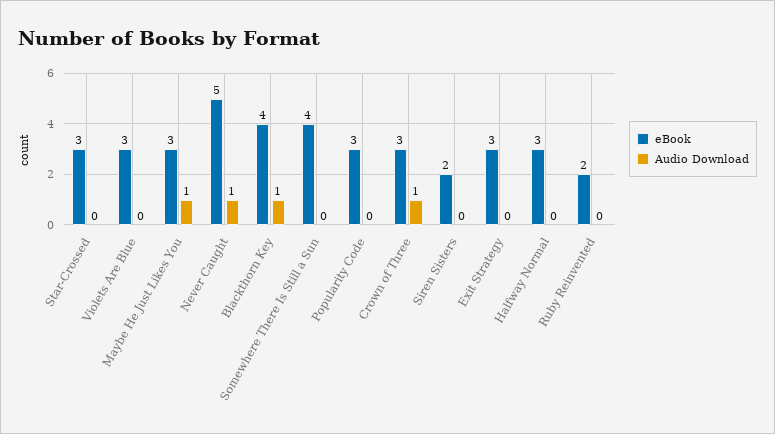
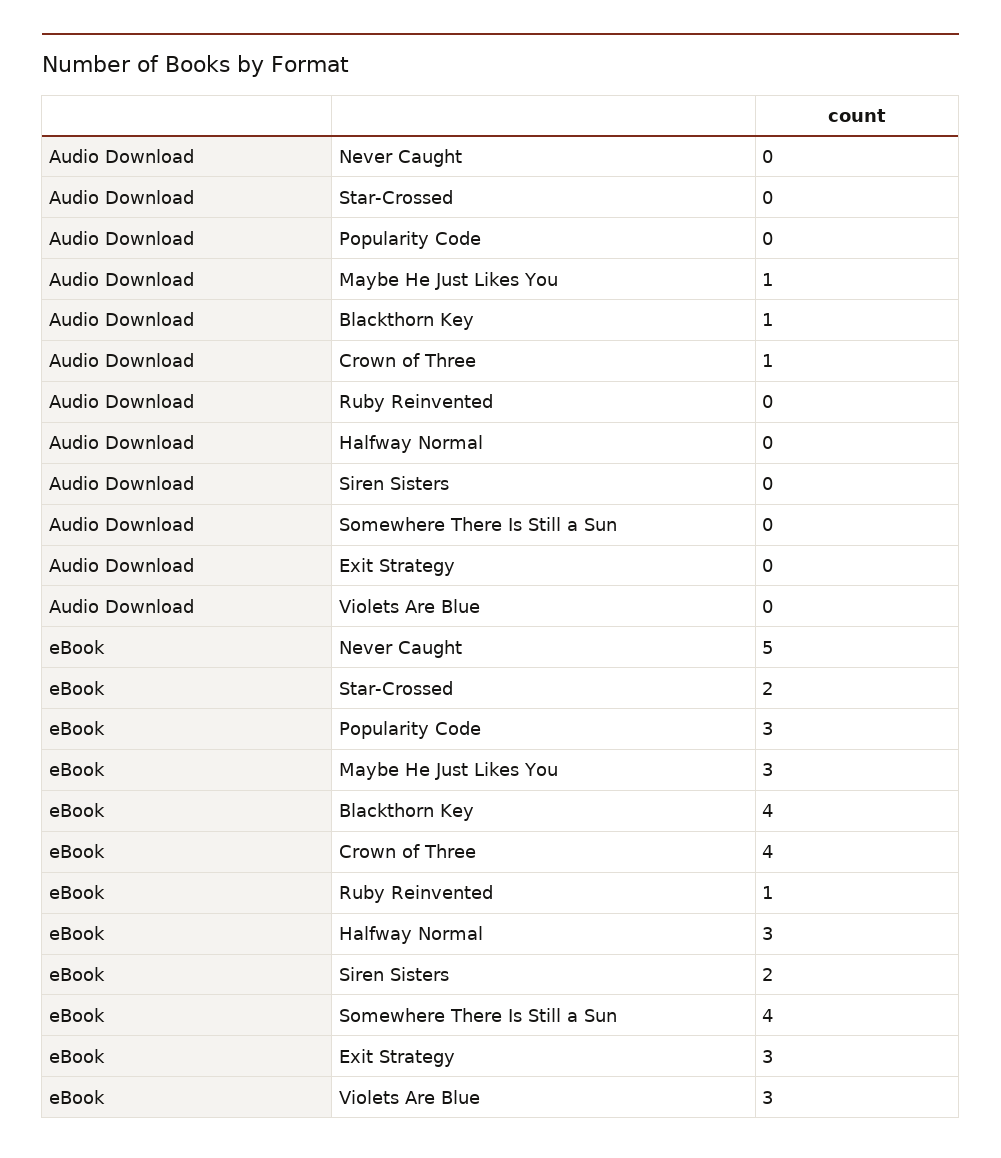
eBook, Star-Crossed: 3 -> 2
Audio Download, Never Caught: 1 -> 0
eBook, Crown of Three: 3 -> 4
eBook, Ruby Reinvented: 2 -> 1

